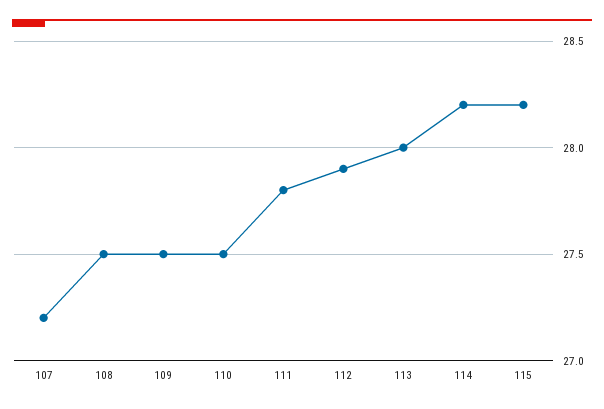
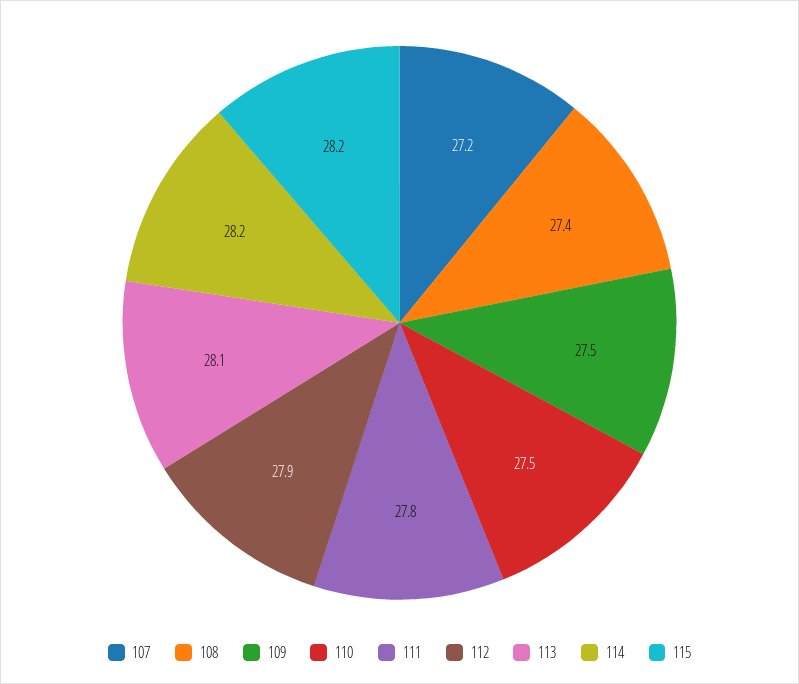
108: 27.5 -> 27.4
113: 28 -> 28.1

